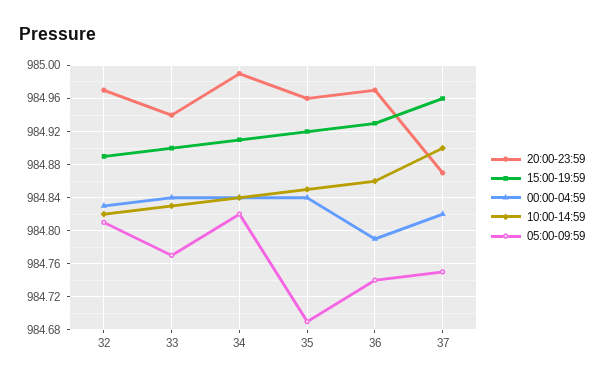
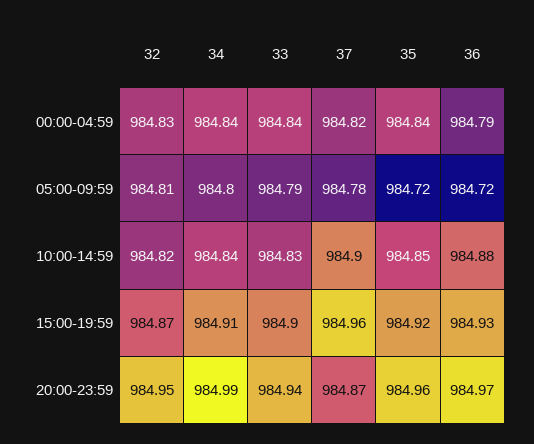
20:00-23:59, 32: 984.97 -> 984.95
15:00-19:59, 32: 984.89 -> 984.87
05:00-09:59, 33: 984.77 -> 984.79
05:00-09:59, 34: 984.82 -> 984.8
05:00-09:59, 35: 984.69 -> 984.72
10:00-14:59, 36: 984.86 -> 984.88
05:00-09:59, 36: 984.74 -> 984.72
05:00-09:59, 37: 984.75 -> 984.78

